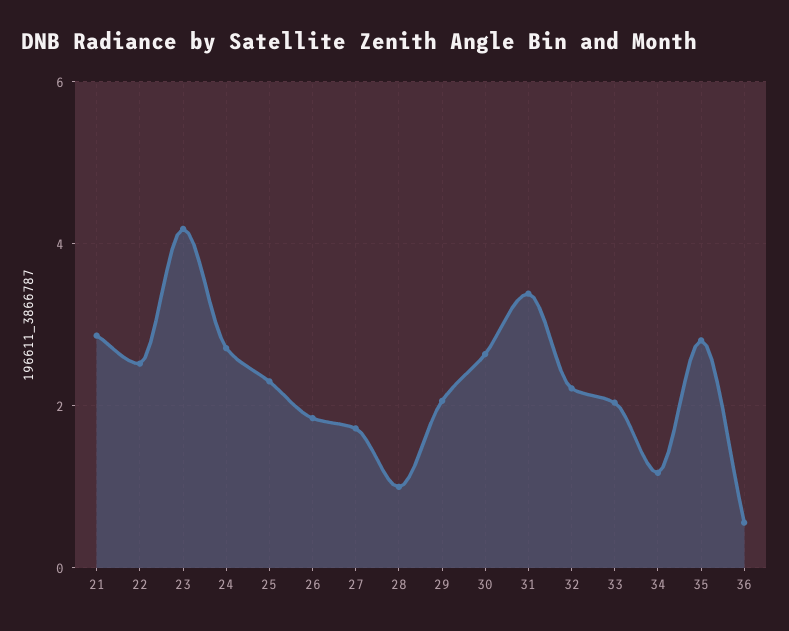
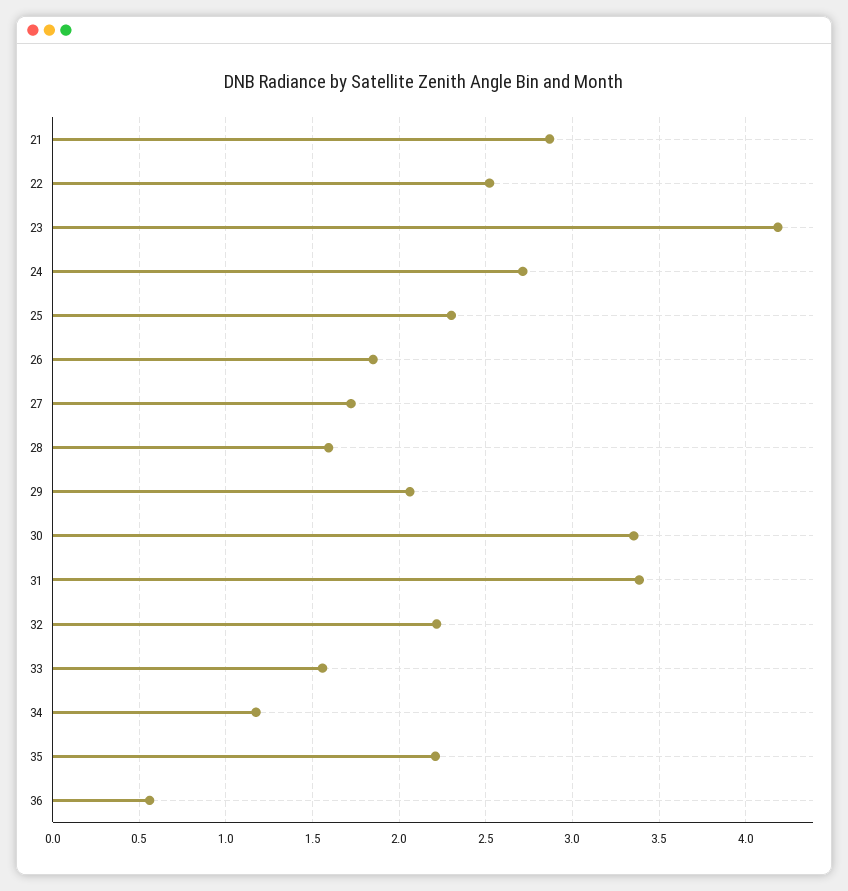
28: 1 -> 1.6
30: 2.6 -> 3.35
33: 2 -> 1.55
35: 2.8 -> 2.2

